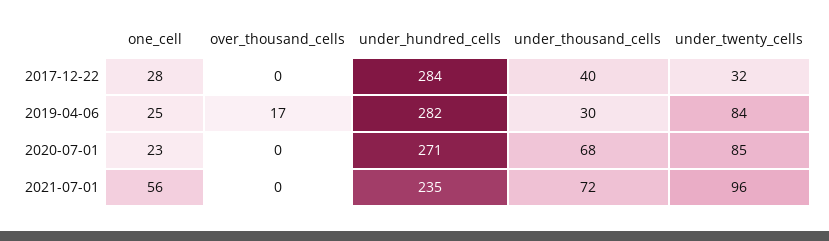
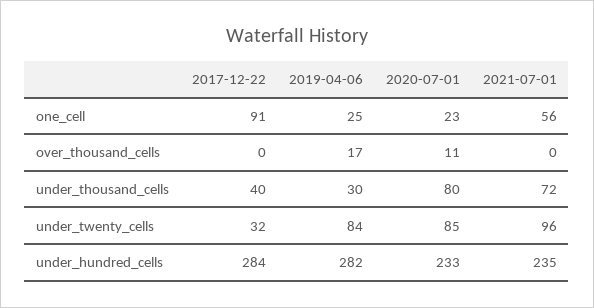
one_cell, 2017-12-22: 28 -> 91
over_thousand_cells, 2020-07-01: 0 -> 11
under_hundred_cells, 2020-07-01: 271 -> 233
under_thousand_cells, 2020-07-01: 68 -> 80

